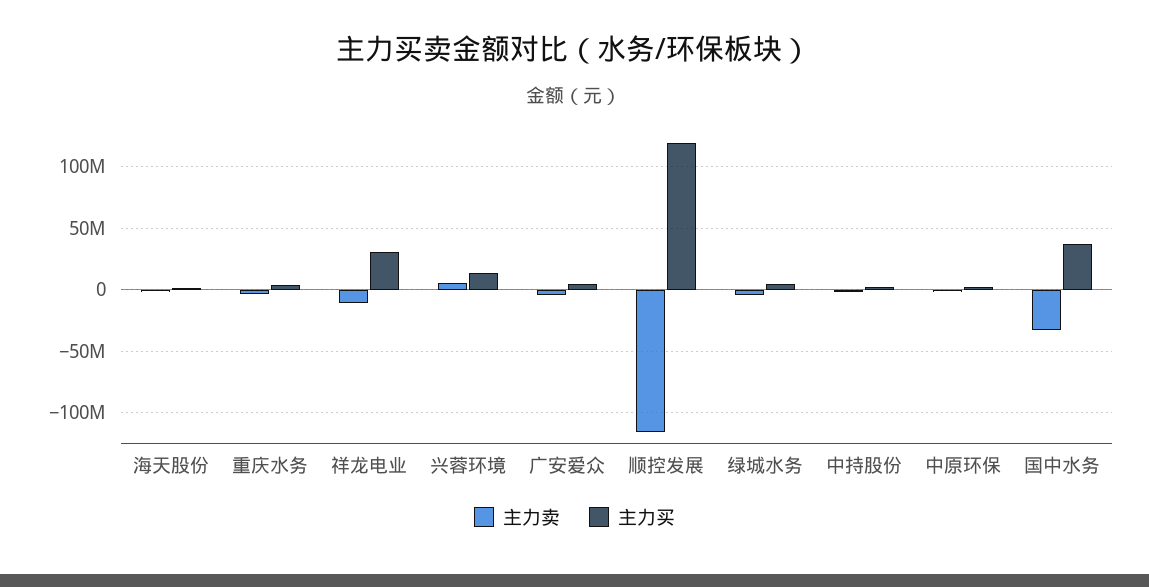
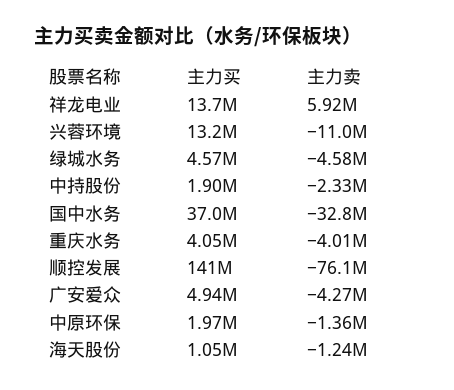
主力卖, 祥龙电业: -10000000 -> 5920000
主力买, 祥龙电业: 30000000 -> 13700000
主力卖, 兴蓉环境: 5000000 -> -11000000
主力卖, 顺控发展: -115000000 -> -76100000
主力买, 顺控发展: 120000000 -> 141000000

